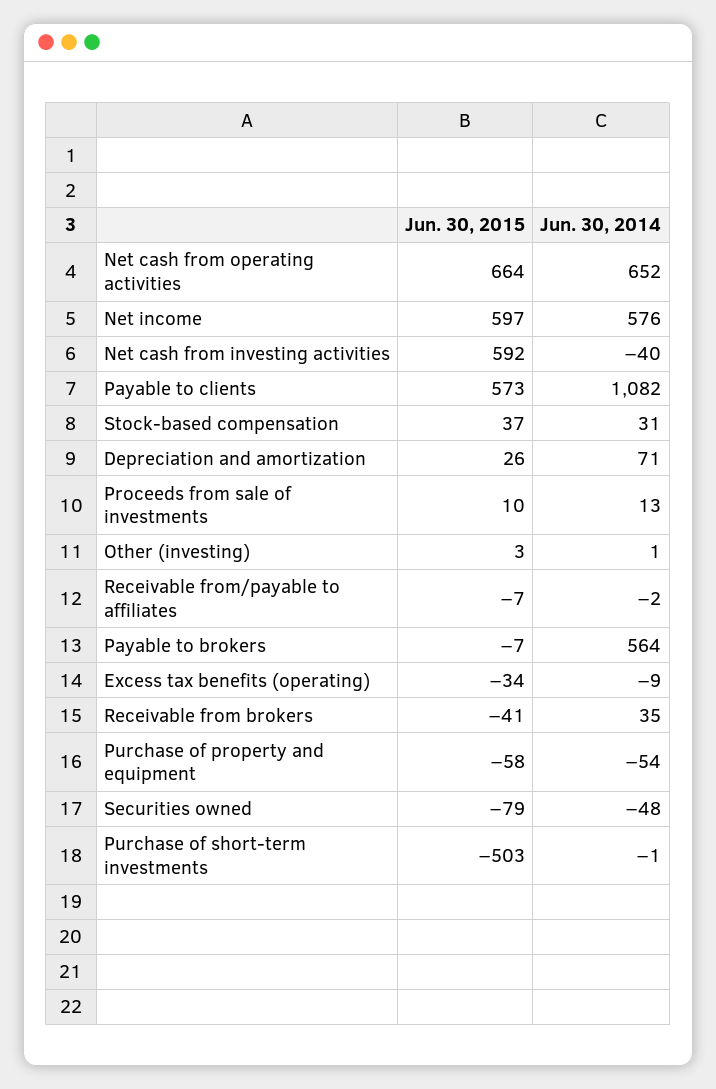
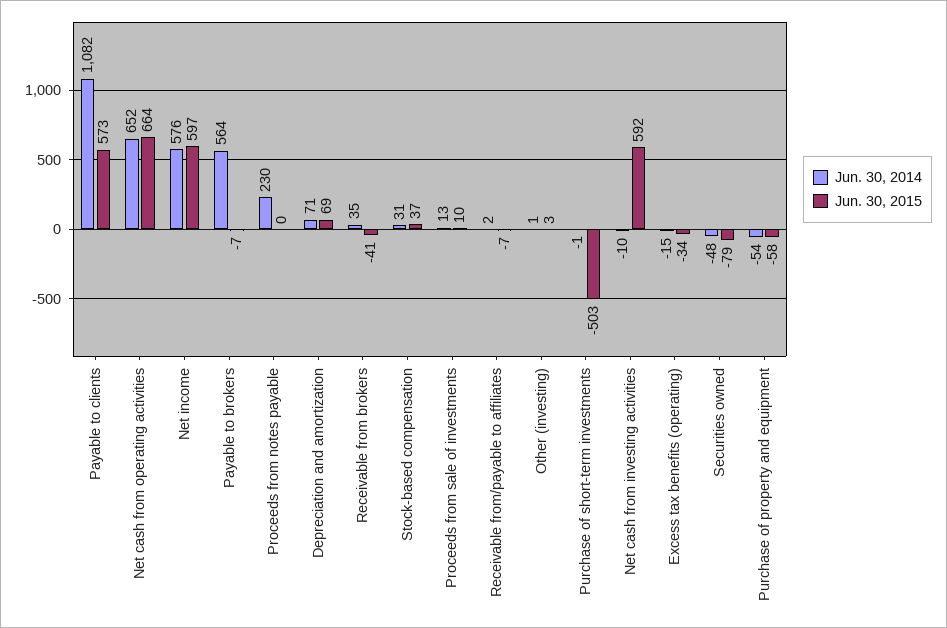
Jun. 30, 2014, Net cash from investing activities: -40 -> -10
Jun. 30, 2015, Depreciation and amortization: 26 -> 69
Jun. 30, 2014, Receivable from/payable to affiliates: -2 -> 2
Jun. 30, 2014, Excess tax benefits (operating): -9 -> -15
Jun. 30, 2014, Proceeds from notes payable: none -> 230
Jun. 30, 2015, Proceeds from notes payable: none -> 0

